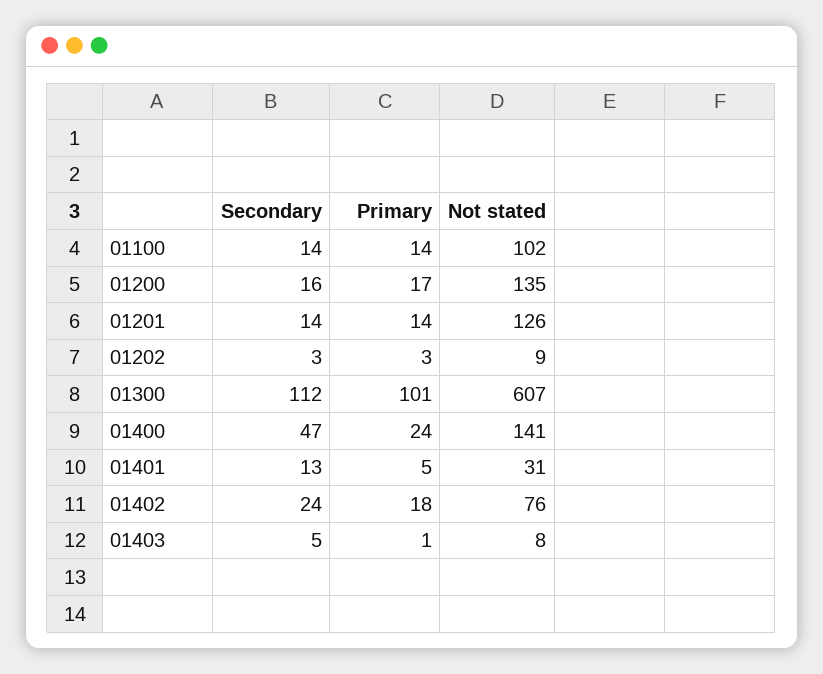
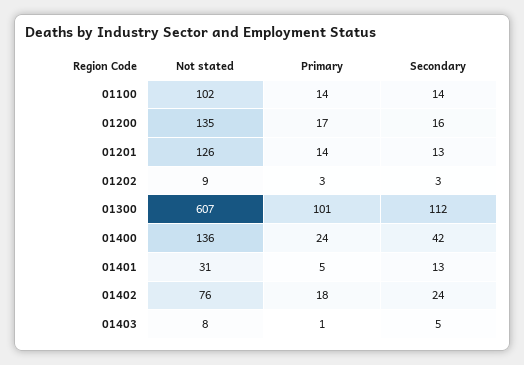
Secondary, 01201: 14 -> 13
Secondary, 01400: 47 -> 42
Not stated, 01400: 141 -> 136

